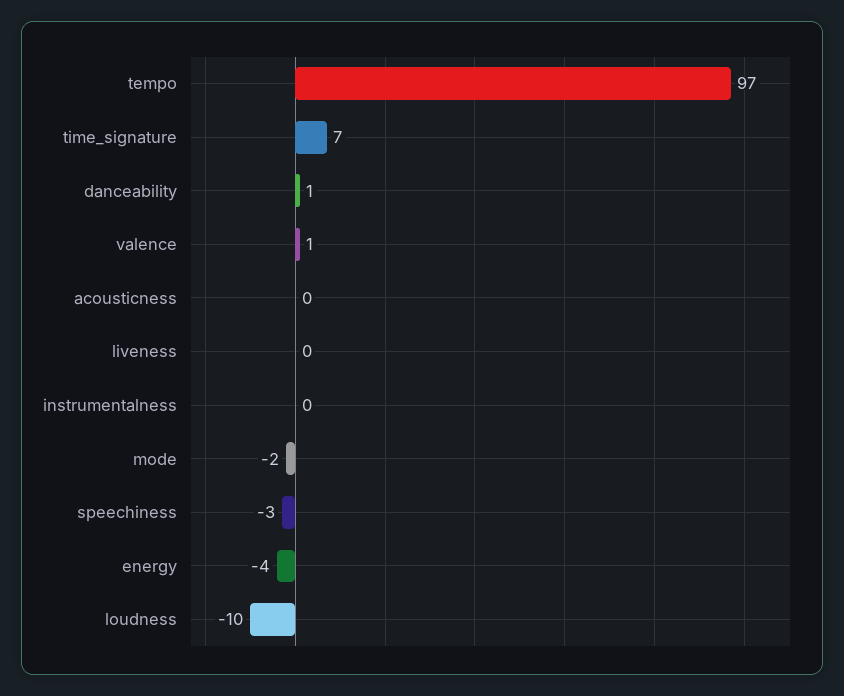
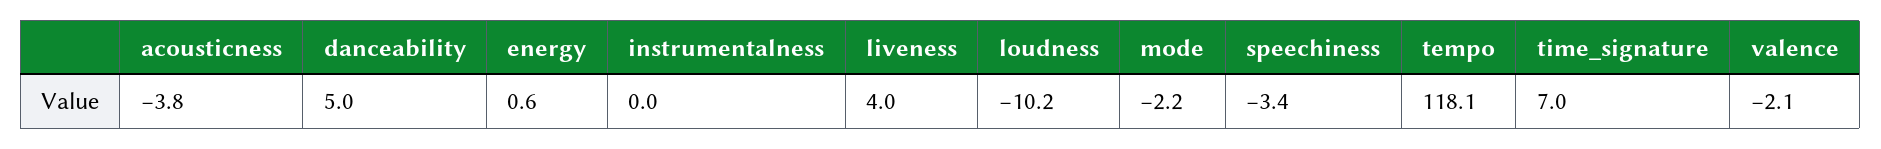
tempo: 97 -> 118.1
danceability: 1 -> 5
valence: 1 -> -2.1
acousticness: 0 -> -3.8
liveness: 0 -> 4
energy: -4 -> 0.6

